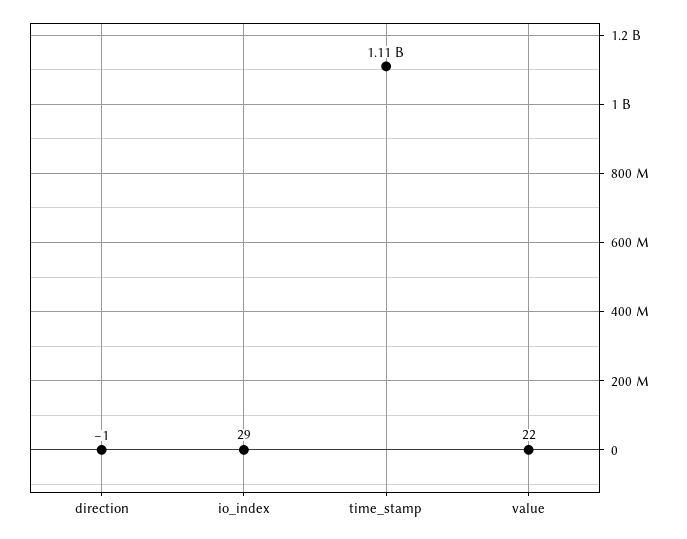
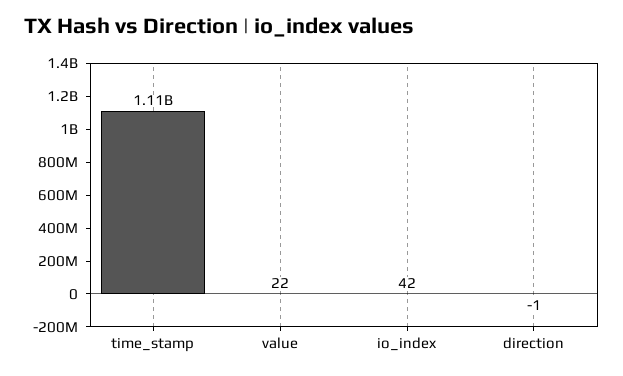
io_index: 29 -> 42

